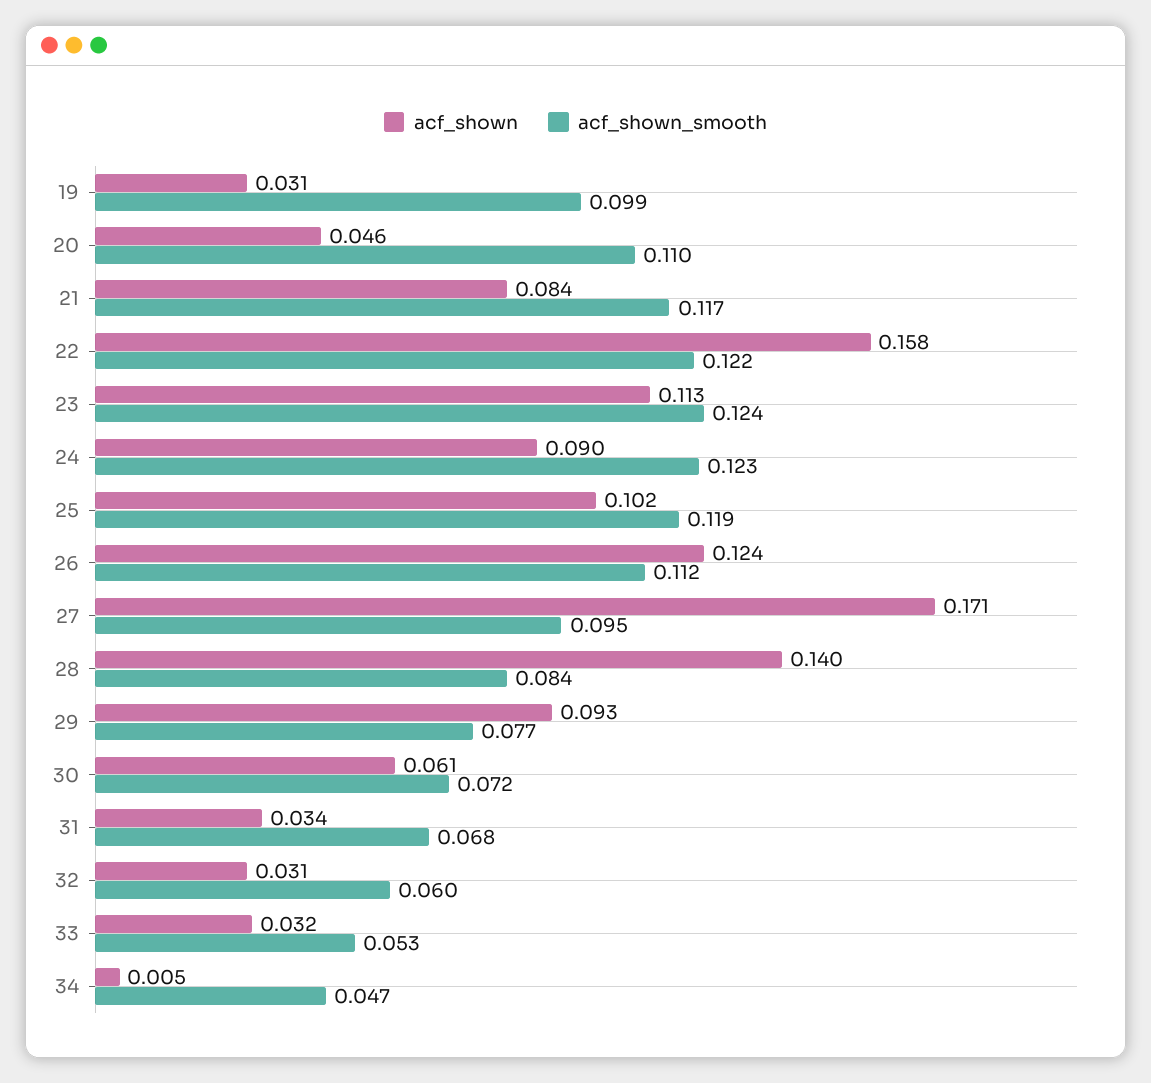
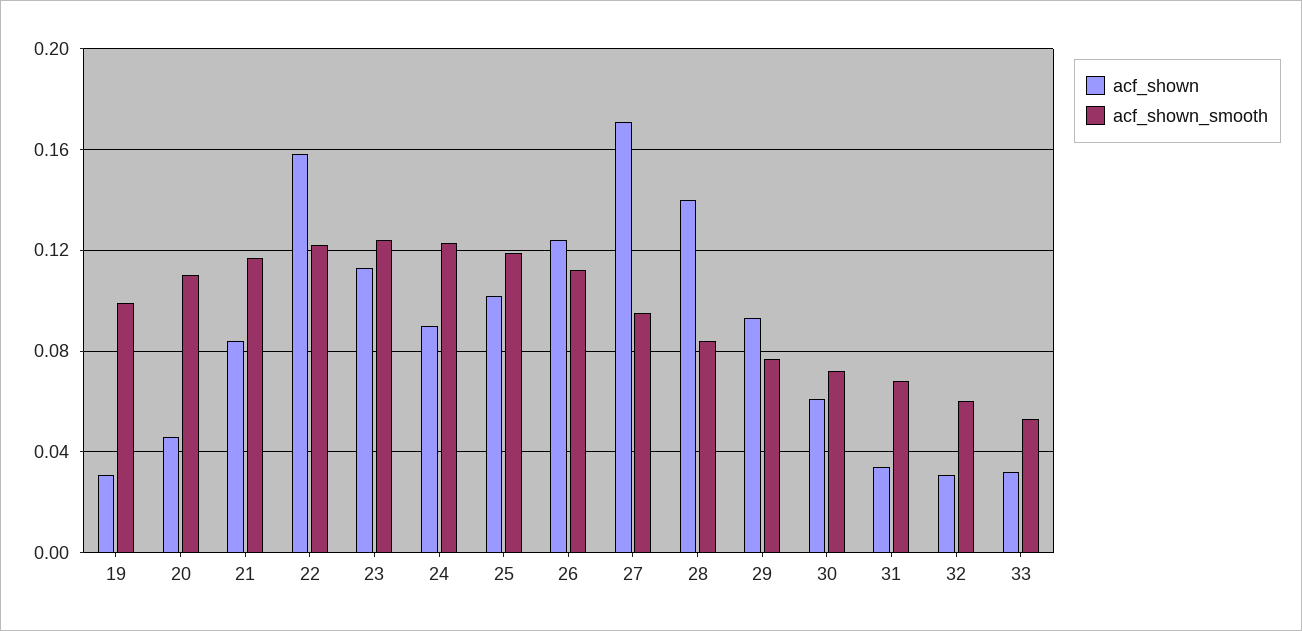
acf_shown, 34: 0.005 -> none
acf_shown_smooth, 34: 0.047 -> none

